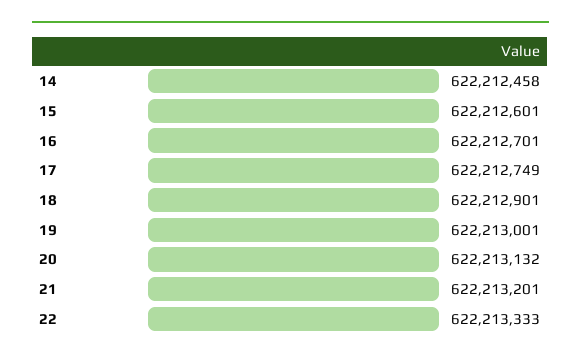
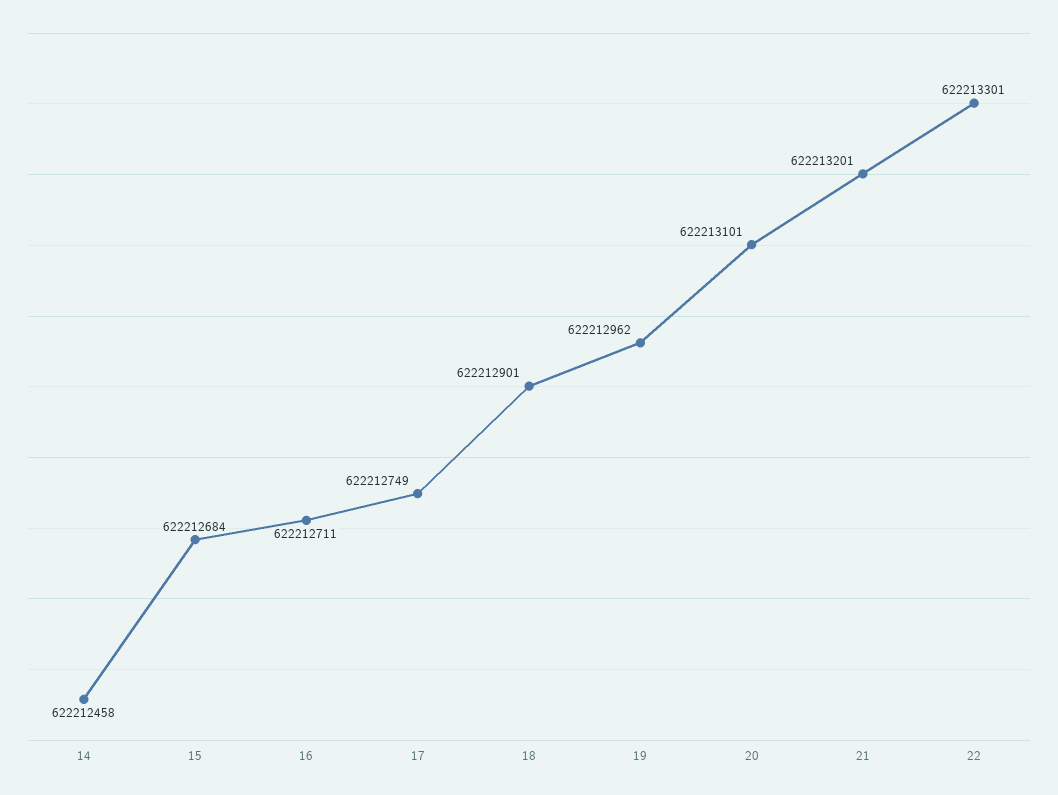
15: 622212601 -> 622212684
16: 622212701 -> 622212711
19: 622213001 -> 622212962
20: 622213132 -> 622213101
22: 622213333 -> 622213301

